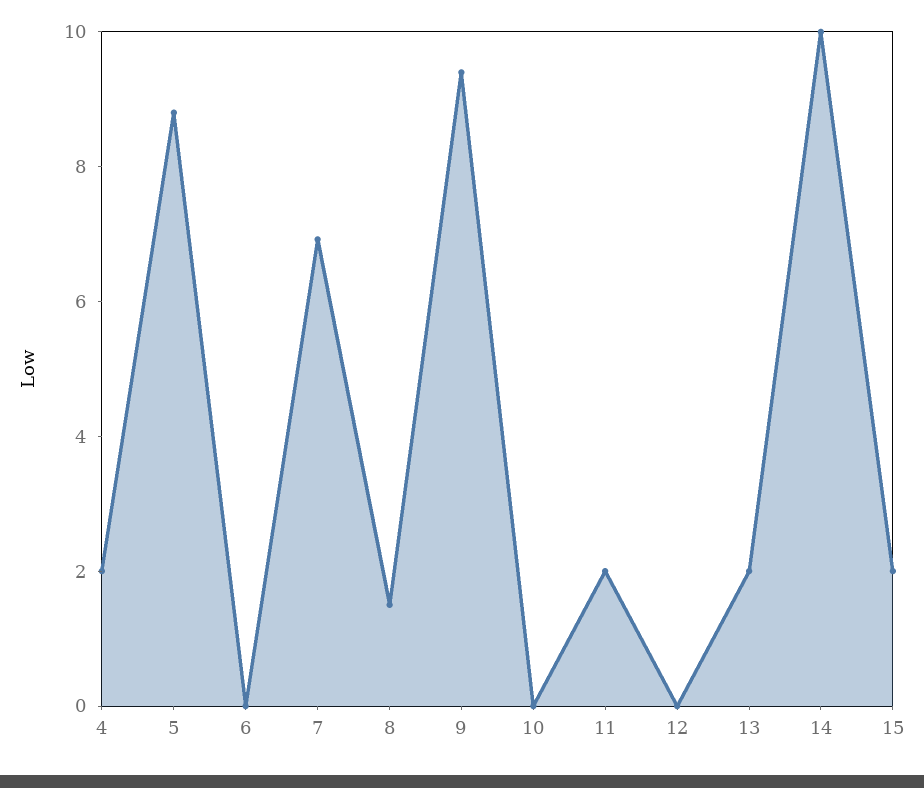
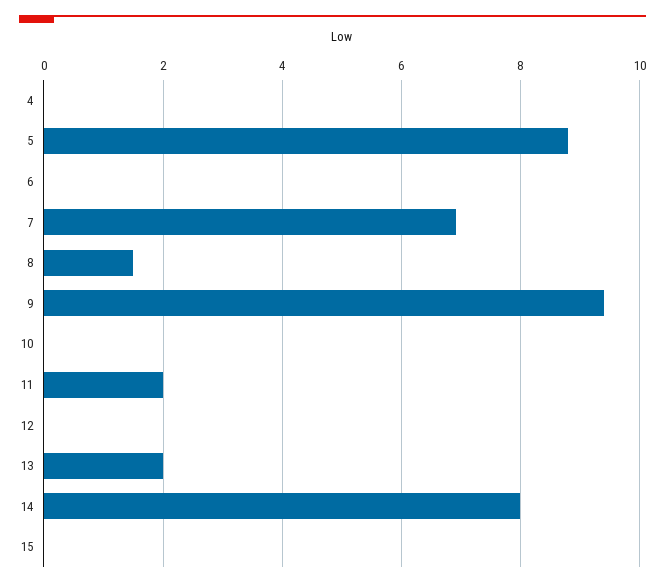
4: 2 -> 0
14: 10 -> 8
15: 2 -> 0

